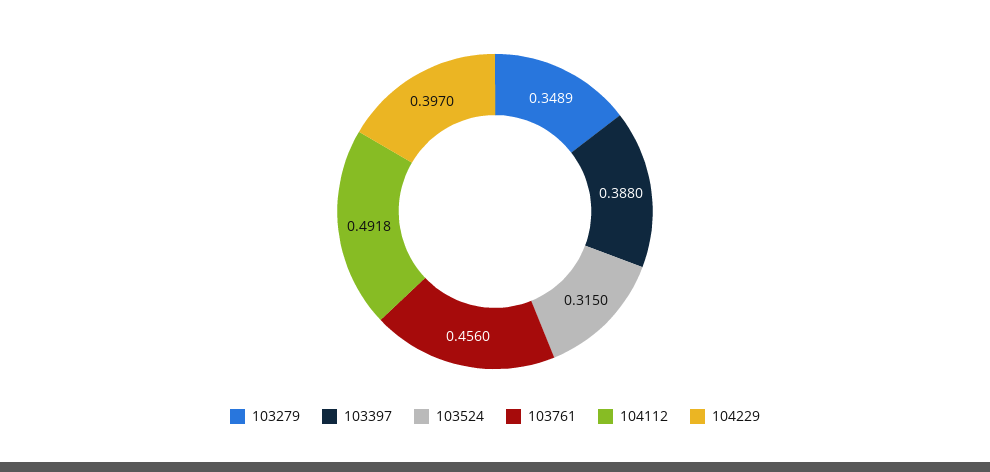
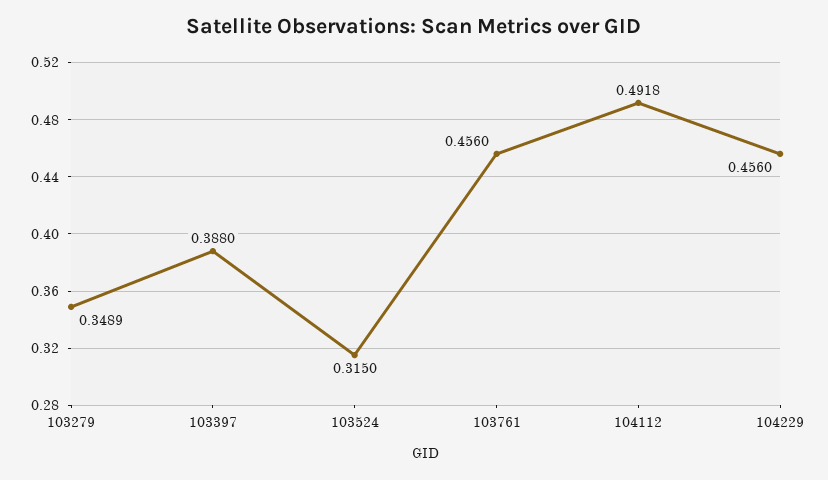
104229: 0.397 -> 0.456

